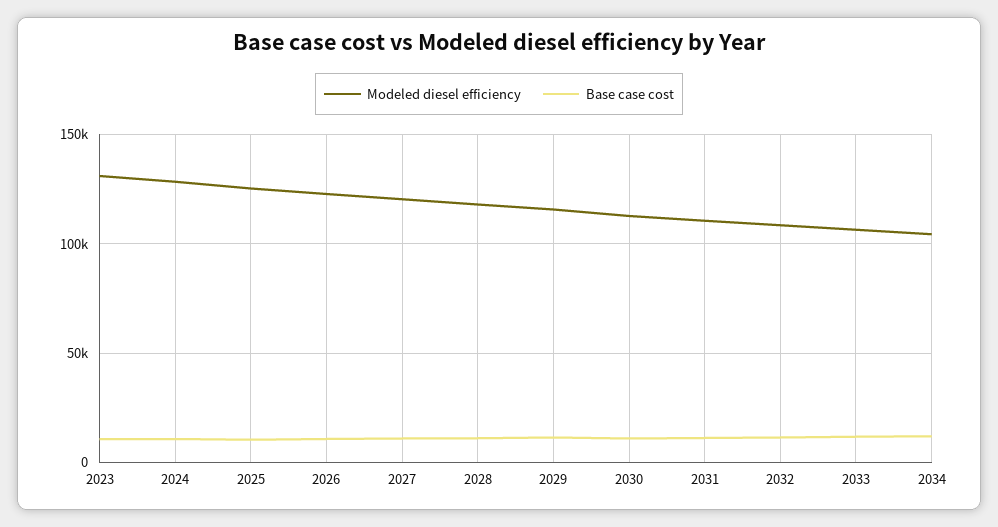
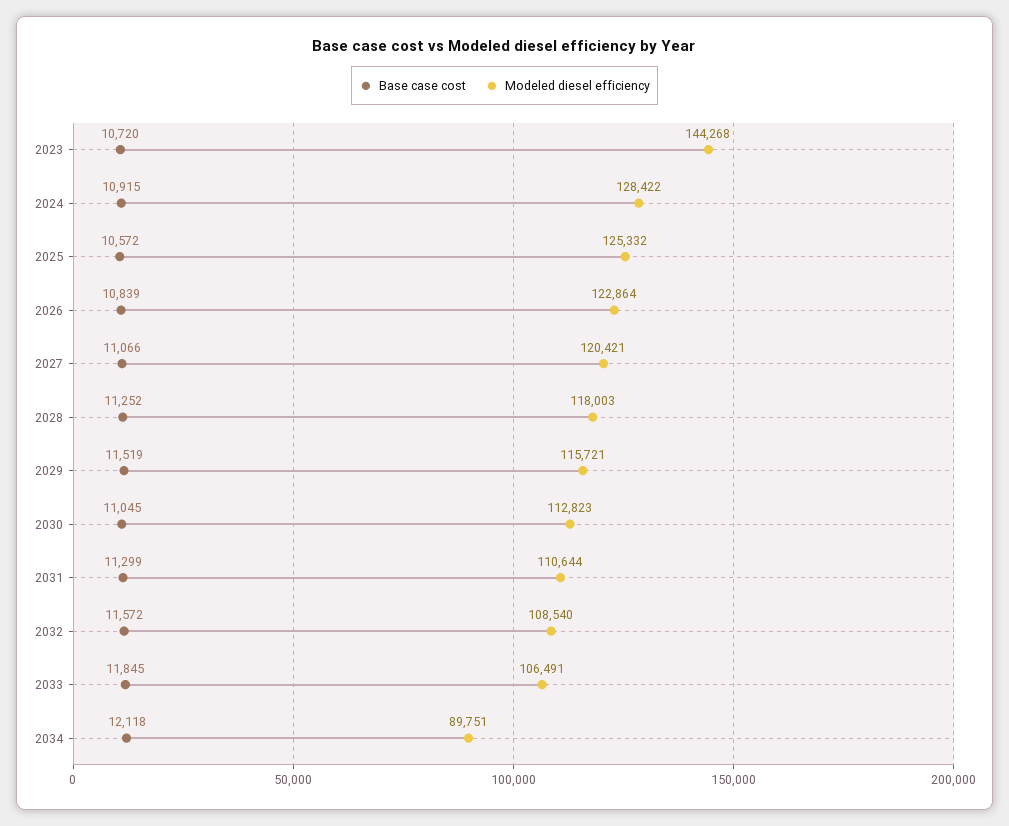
Modeled diesel efficiency, 2023: 130000 -> 144268
Modeled diesel efficiency, 2034: 105000 -> 89751

